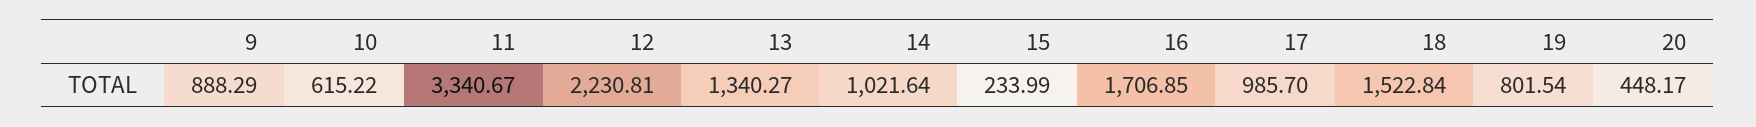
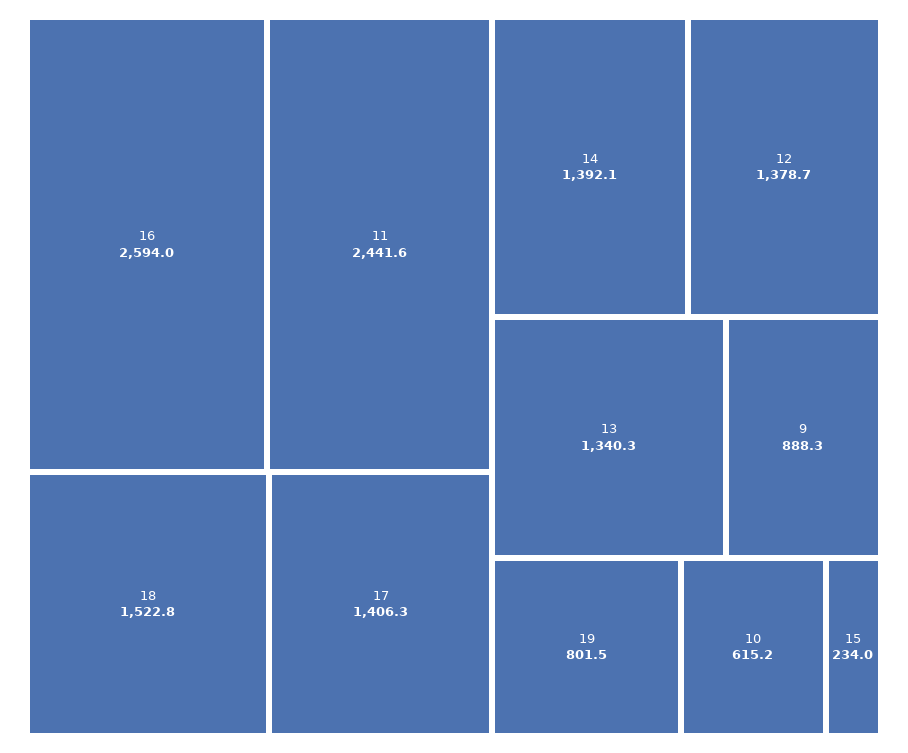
11: 3340.67 -> 2441.6
12: 2230.81 -> 1378.7
14: 1021.64 -> 1392.1
16: 1706.85 -> 2594
17: 985.7 -> 1406.3
20: 448.17 -> none

